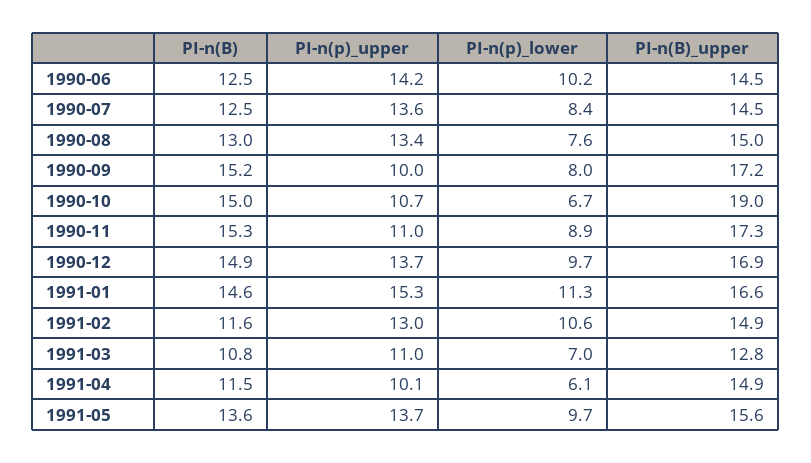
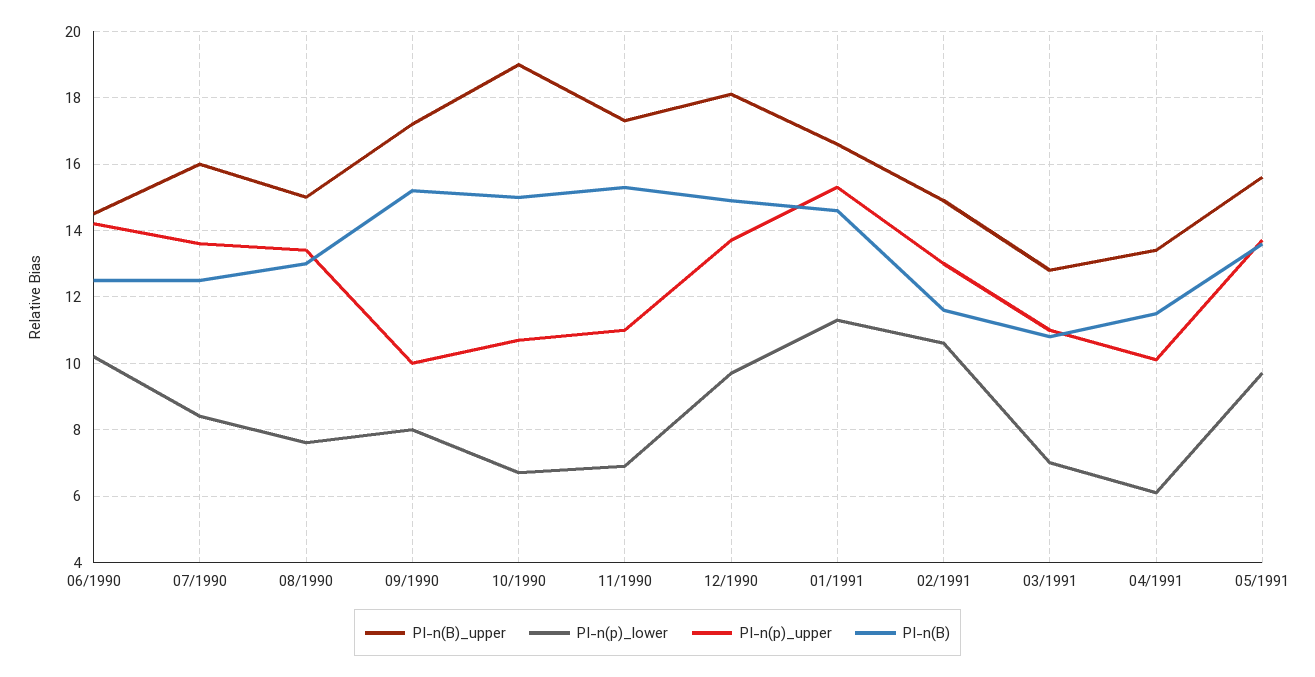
PI-n(B)_upper, 1990-07: 14.5 -> 16
PI-n(p)_lower, 1990-11: 8.9 -> 7
PI-n(B)_upper, 1990-12: 16.9 -> 18
PI-n(B)_upper, 1991-04: 14.9 -> 13.5

